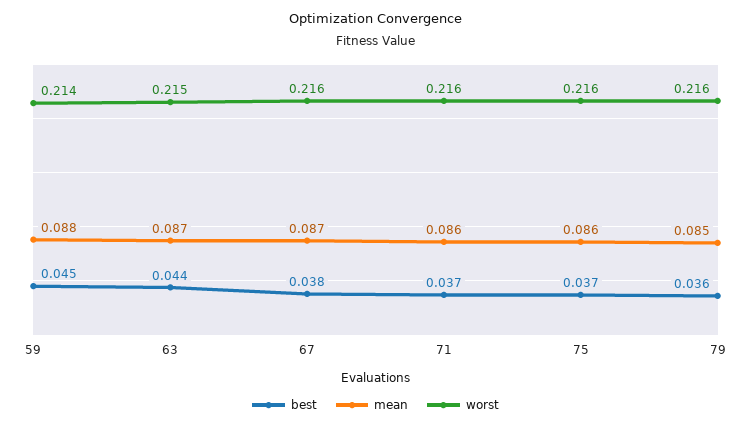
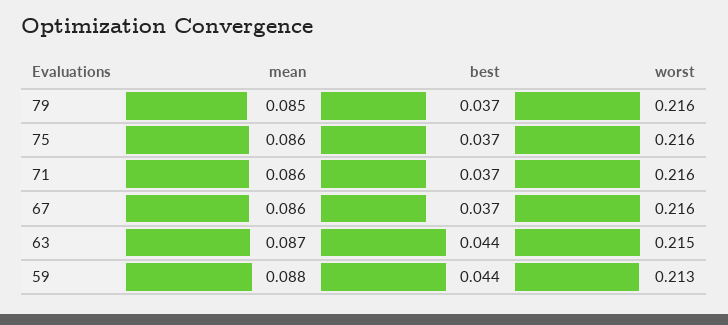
best, 59: 0.045 -> 0.044
worst, 59: 0.214 -> 0.213
best, 67: 0.038 -> 0.037
mean, 67: 0.087 -> 0.086
best, 79: 0.036 -> 0.037

